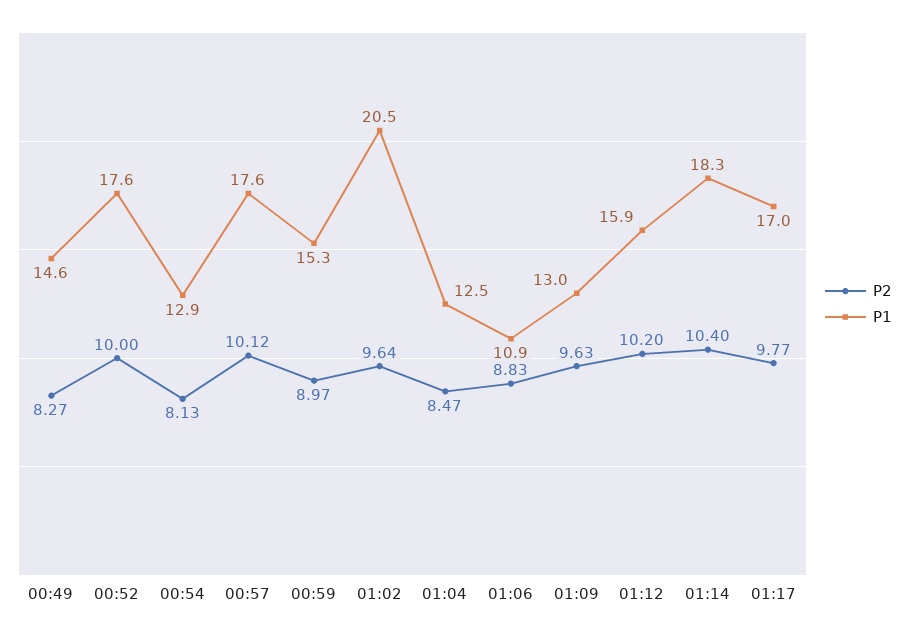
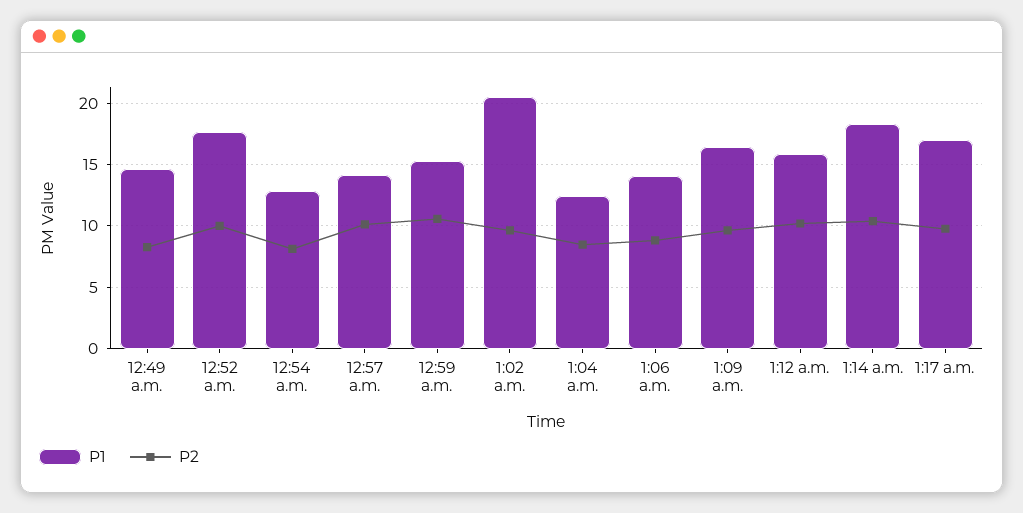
P1, 00:57: 17.6 -> 14
P2, 00:59: 8.97 -> 10.5
P1, 01:06: 10.9 -> 14
P1, 01:09: 13 -> 16.5

